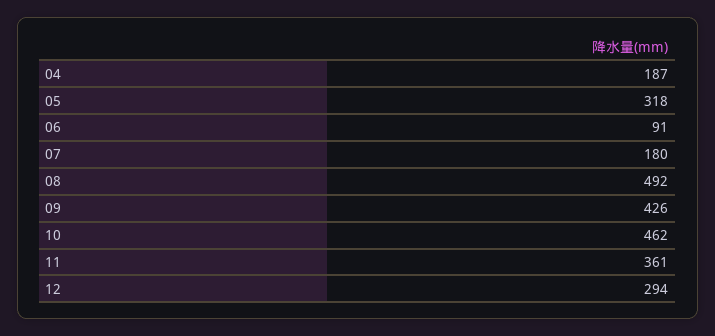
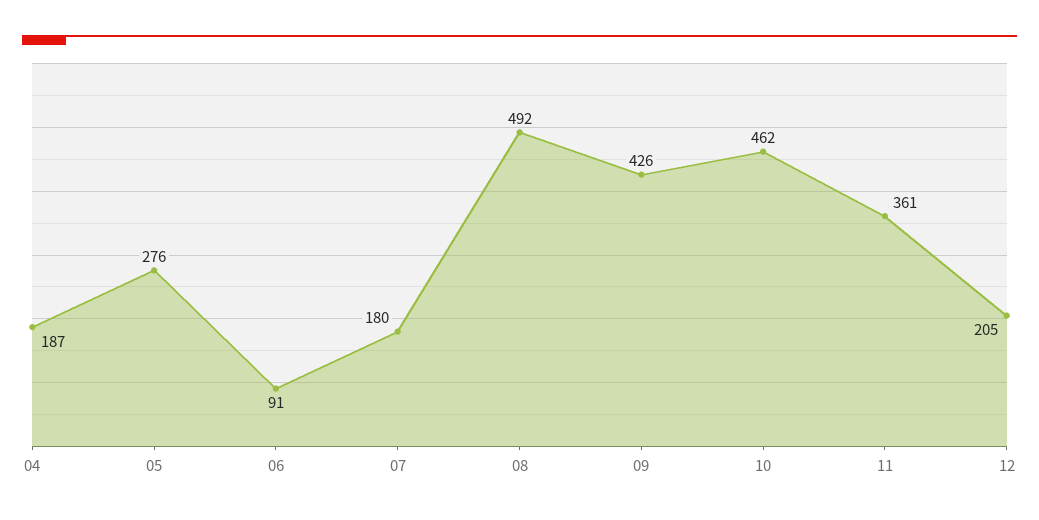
05: 318 -> 276
12: 294 -> 205

